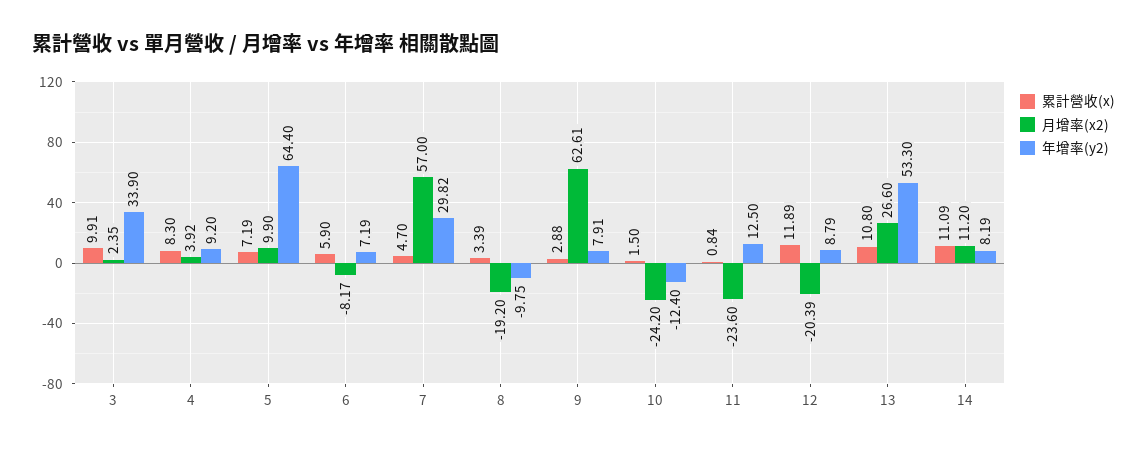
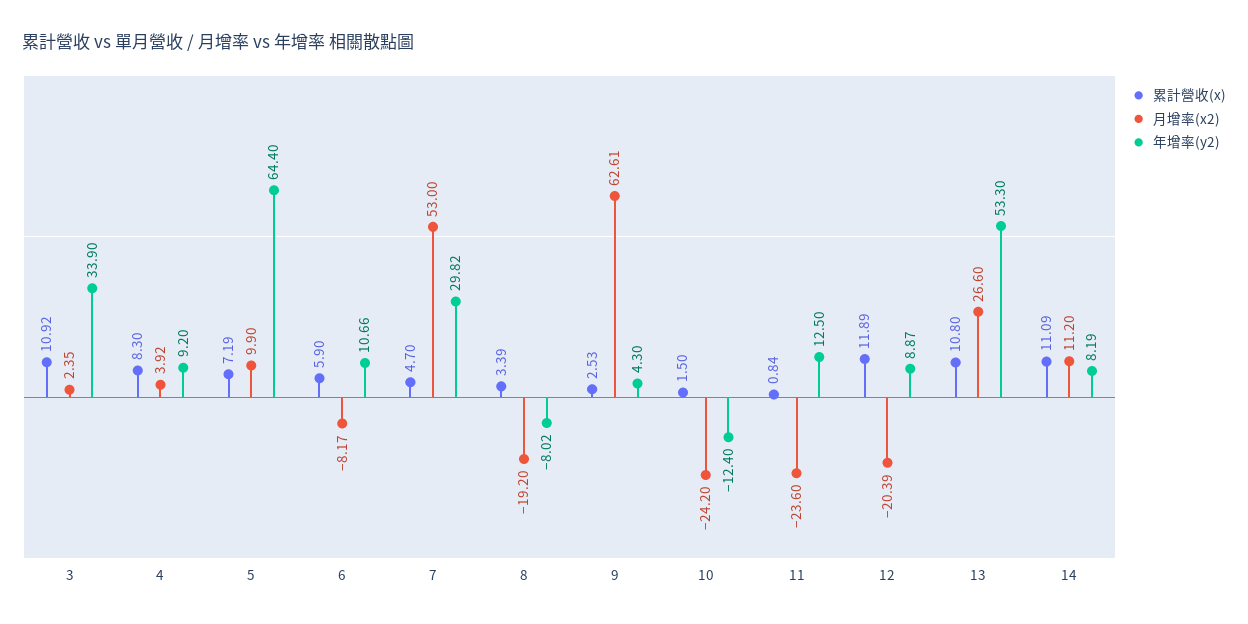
累計營收(x), 3: 9.91 -> 10.92
年增率(y2), 6: 7.19 -> 10.66
月增率(x2), 7: 57 -> 53
年增率(y2), 8: -9.75 -> -8.02
累計營收(x), 9: 2.88 -> 2.53
年增率(y2), 9: 7.91 -> 4.3
年增率(y2), 12: 8.79 -> 8.87

